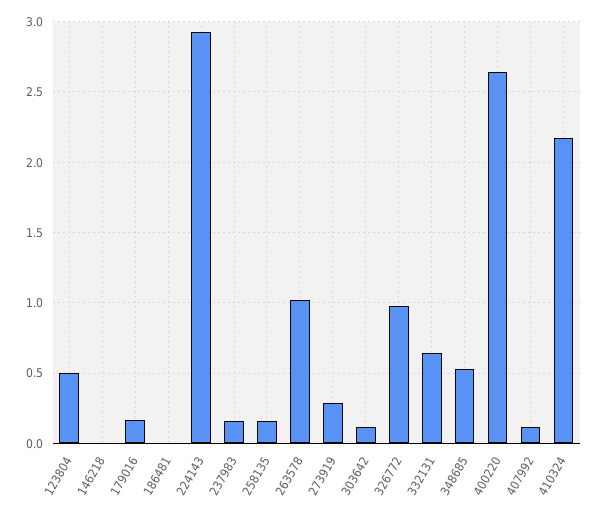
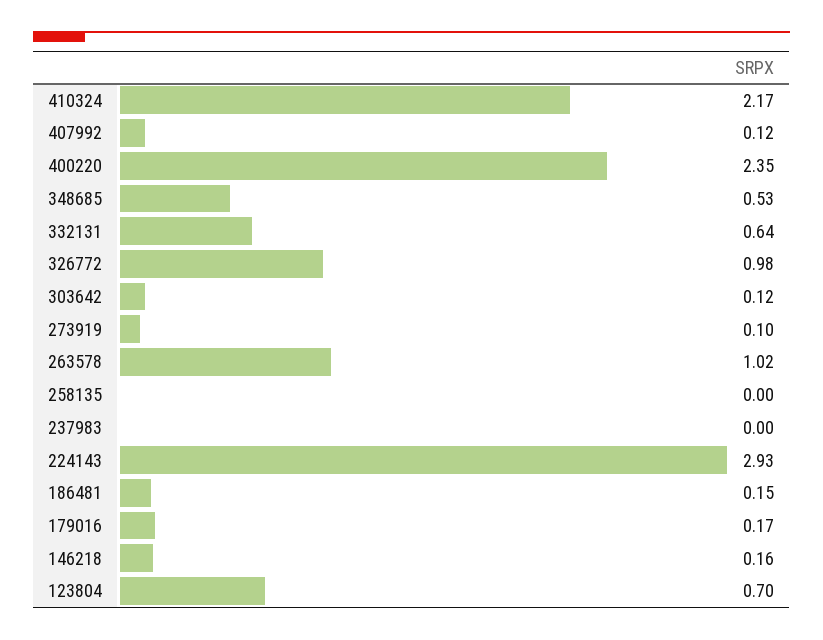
123804: 0.5 -> 0.7
146218: 0 -> 0.16
186481: 0 -> 0.15
237983: 0.15 -> 0
258135: 0.15 -> 0
273919: 0.3 -> 0.1
400220: 2.65 -> 2.35

